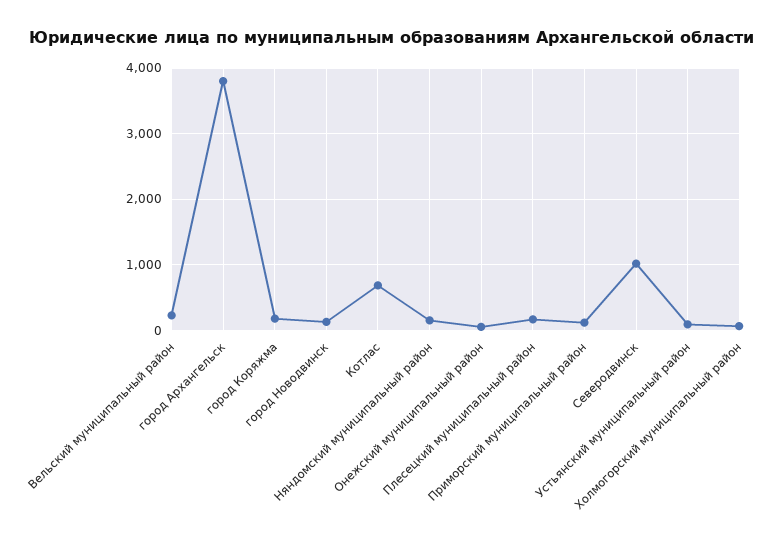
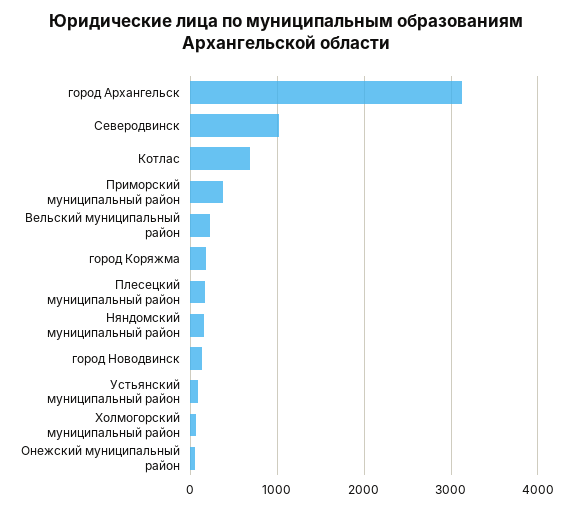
город Архангельск: 3800 -> 3100
Приморский муниципальный район: 100 -> 400

